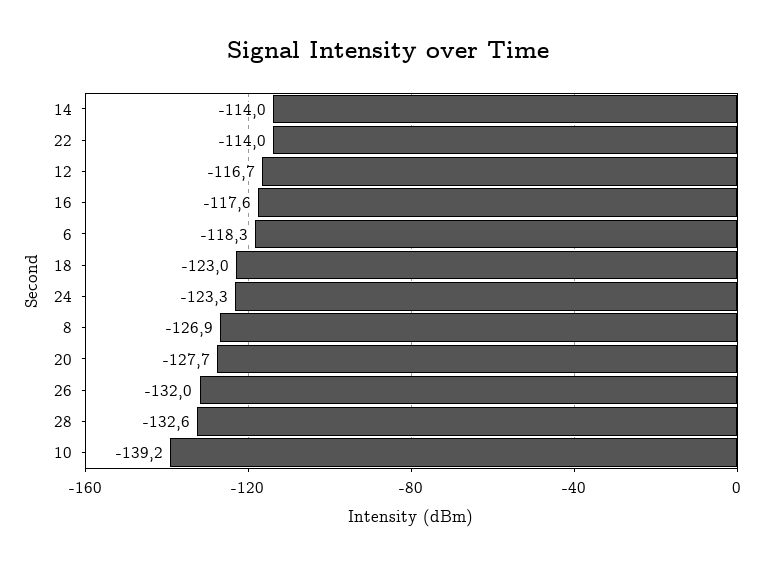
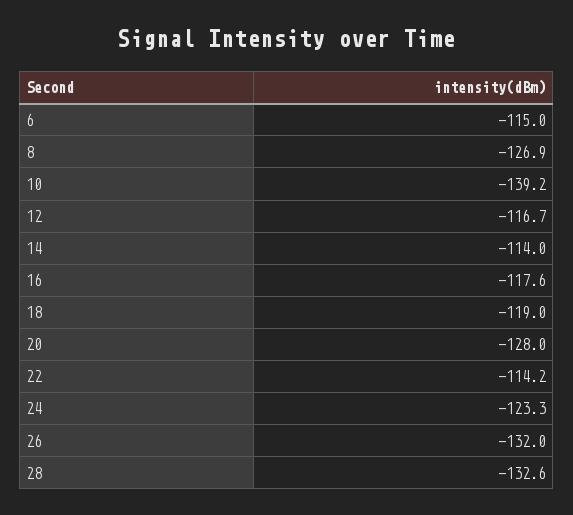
22: -114 -> -114.2
6: -118.3 -> -115
18: -123 -> -119
20: -127.7 -> -128

